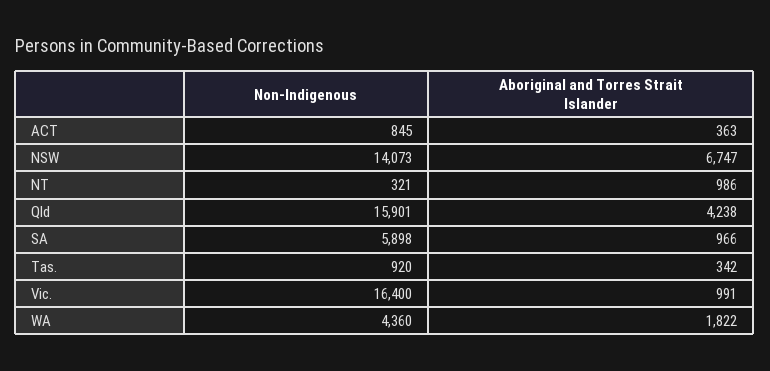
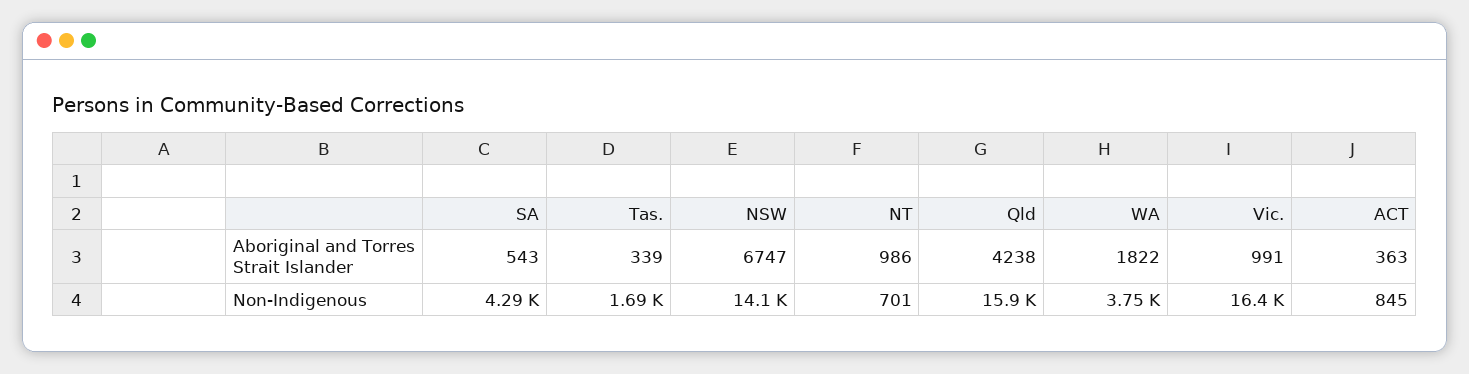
Non-Indigenous, NT: 321 -> 701
Non-Indigenous, SA: 5898 -> 4290
Aboriginal and Torres Strait Islander, SA: 966 -> 543
Non-Indigenous, Tas.: 920 -> 1690
Aboriginal and Torres Strait Islander, Tas.: 342 -> 339
Non-Indigenous, WA: 4360 -> 3750

